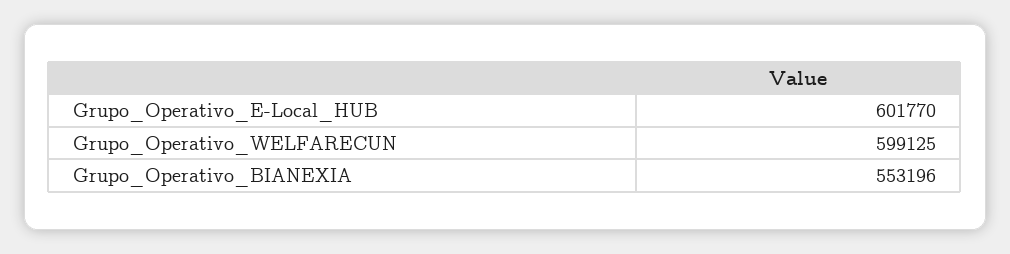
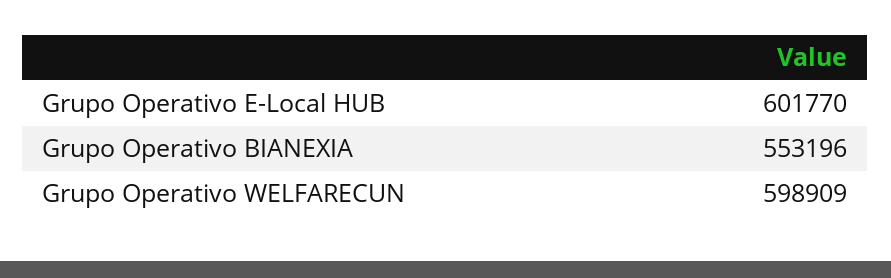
Grupo_Operativo_WELFARECUN: 599125 -> 598909

